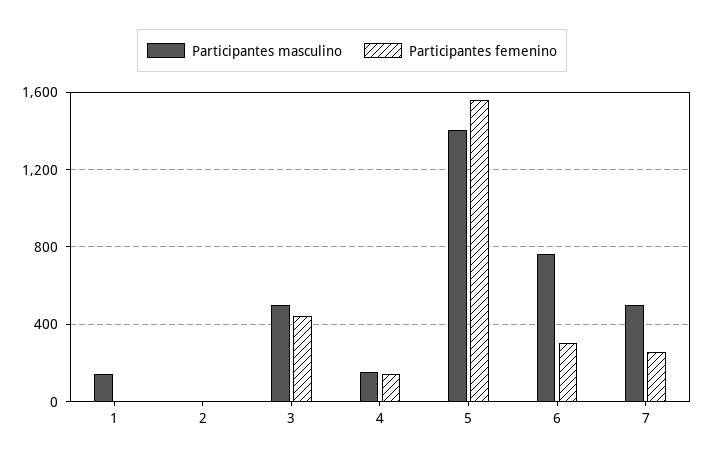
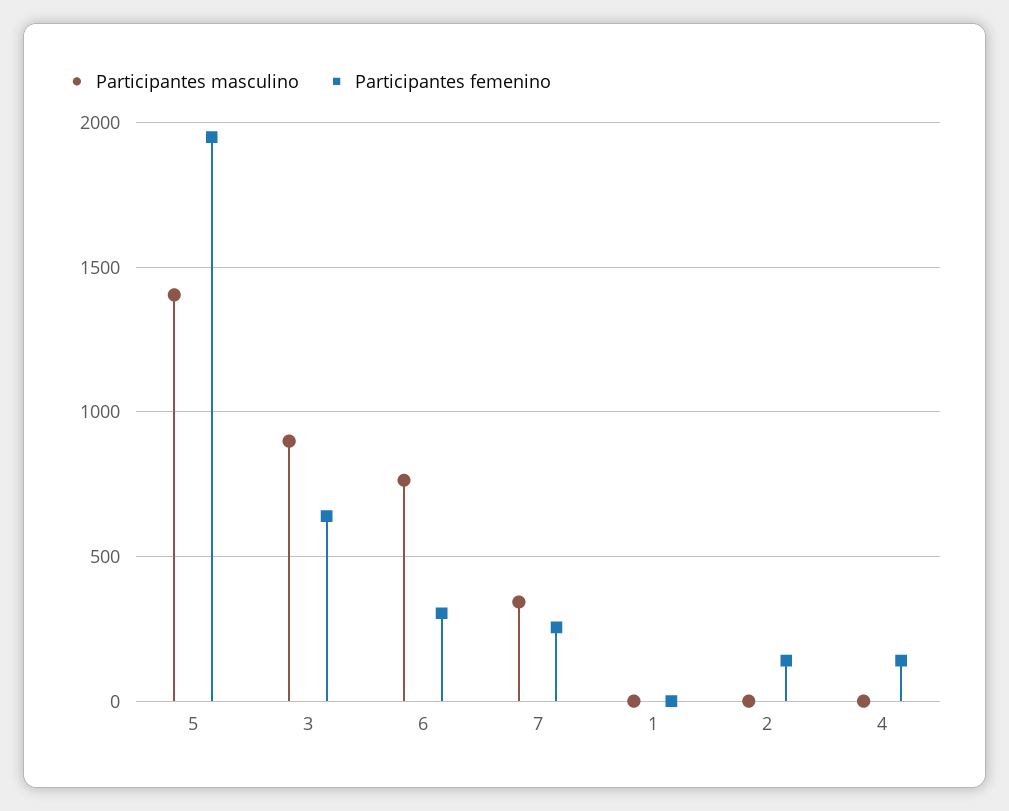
Participantes masculino, 1: 150 -> 0
Participantes femenino, 2: 0 -> 150
Participantes masculino, 3: 500 -> 900
Participantes femenino, 3: 450 -> 650
Participantes masculino, 4: 150 -> 0
Participantes femenino, 5: 1550 -> 1950
Participantes masculino, 7: 500 -> 350

